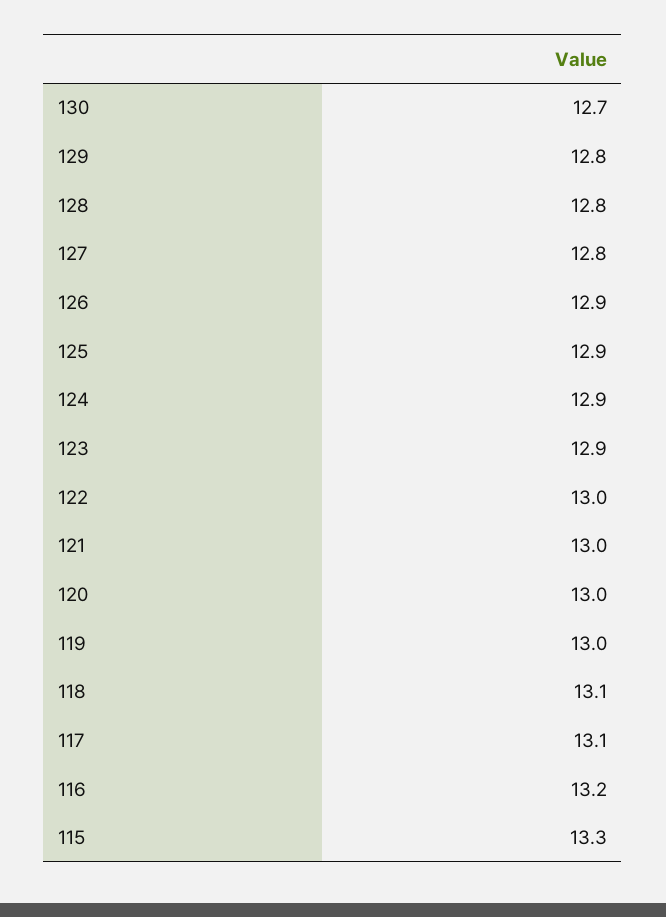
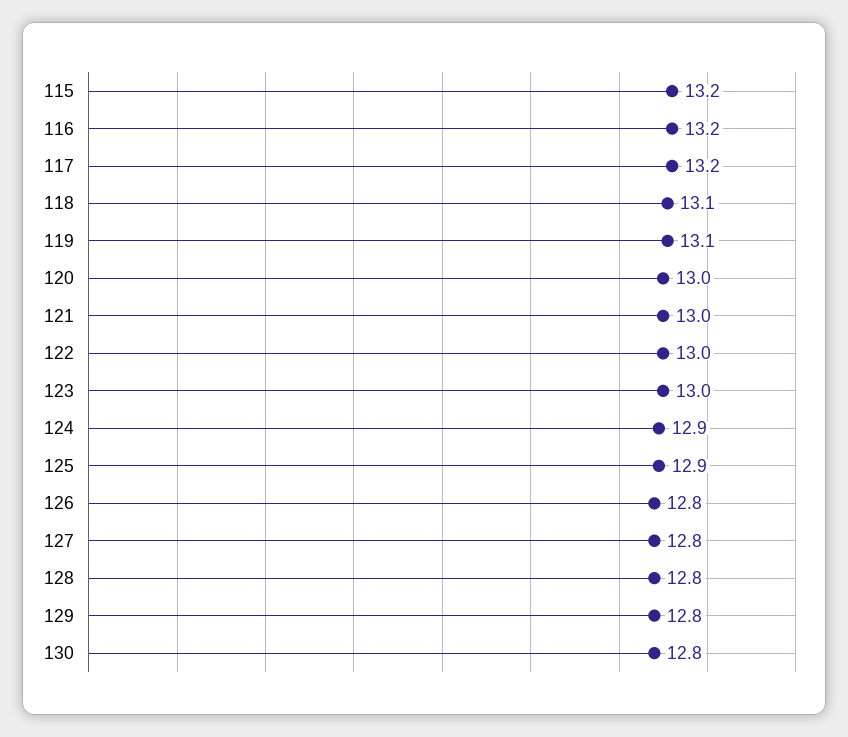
130: 12.7 -> 12.8
126: 12.9 -> 12.8
123: 12.9 -> 13
119: 13 -> 13.1
117: 13.1 -> 13.2
115: 13.3 -> 13.2

